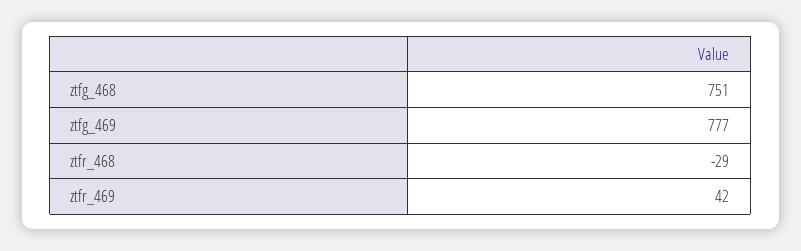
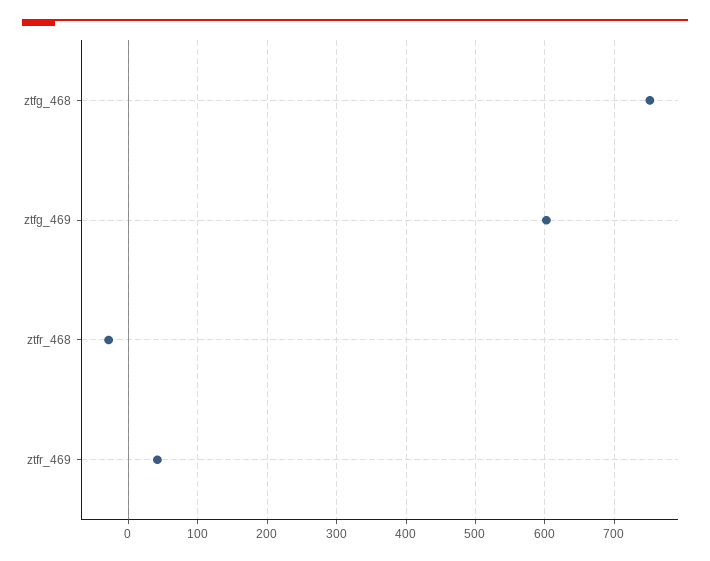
ztfg_469: 777 -> 600

